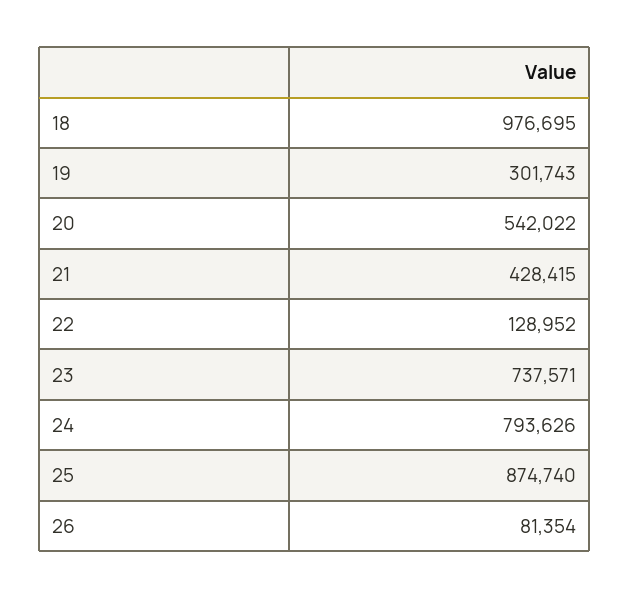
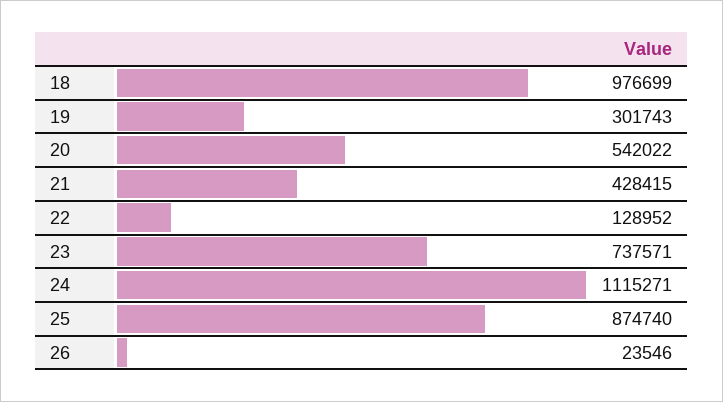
18: 976695 -> 976699
24: 793626 -> 1115271
26: 81354 -> 23546

